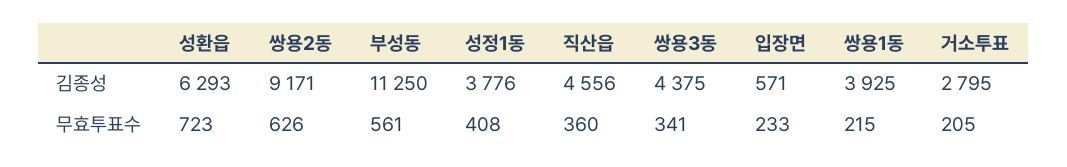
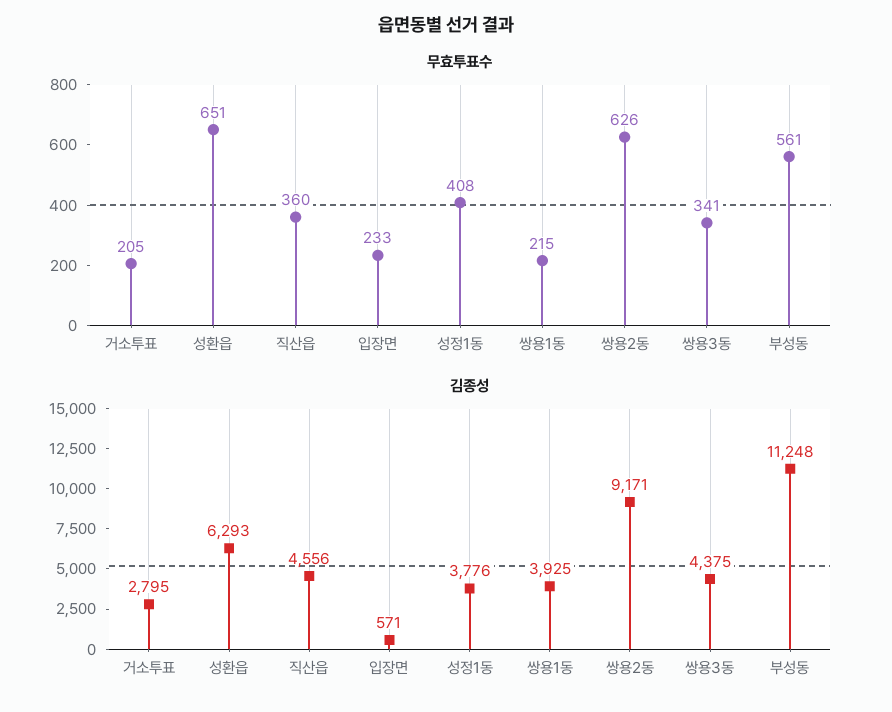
김종성, 부성동: 11250 -> 11248
무효투표수, 성환읍: 723 -> 651

